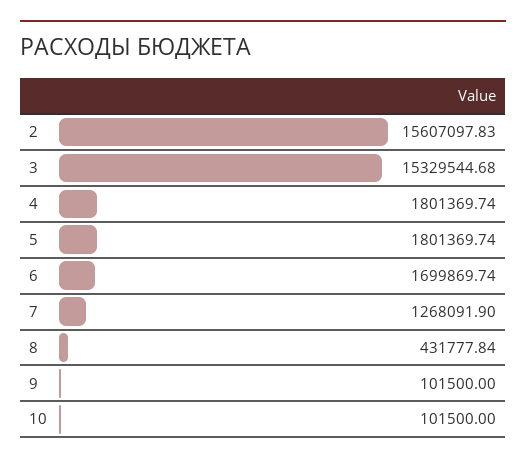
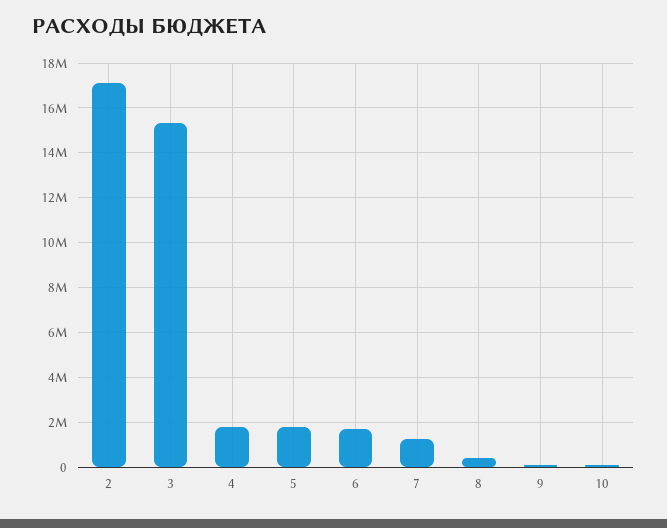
2: 15607097.83 -> 17000000

